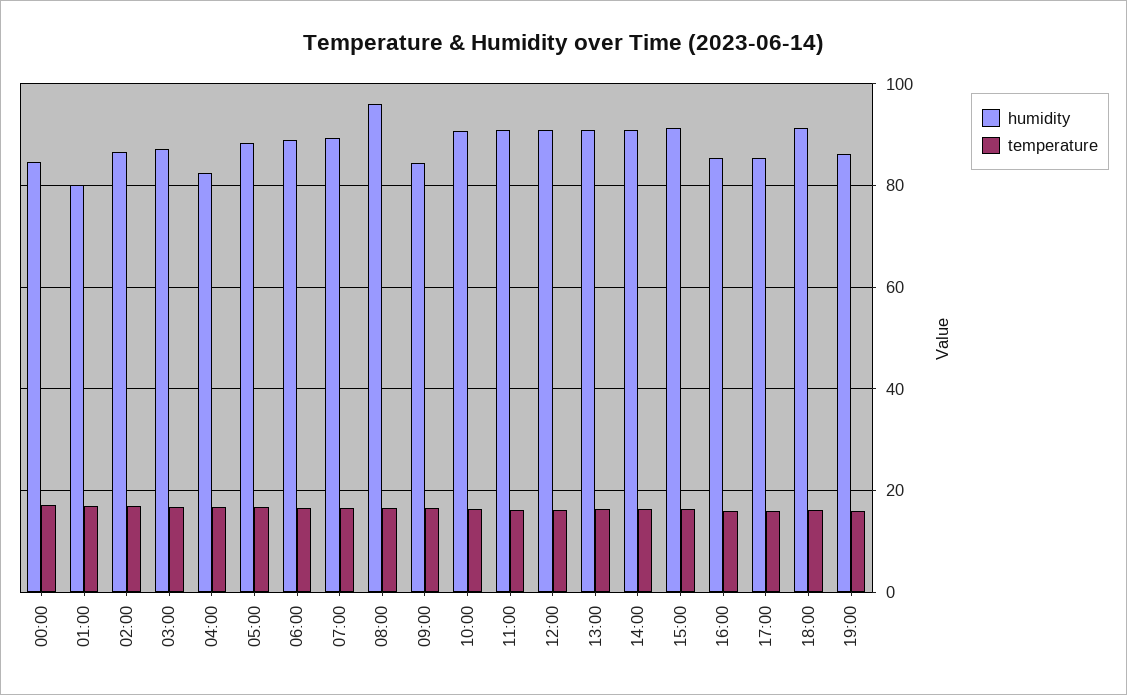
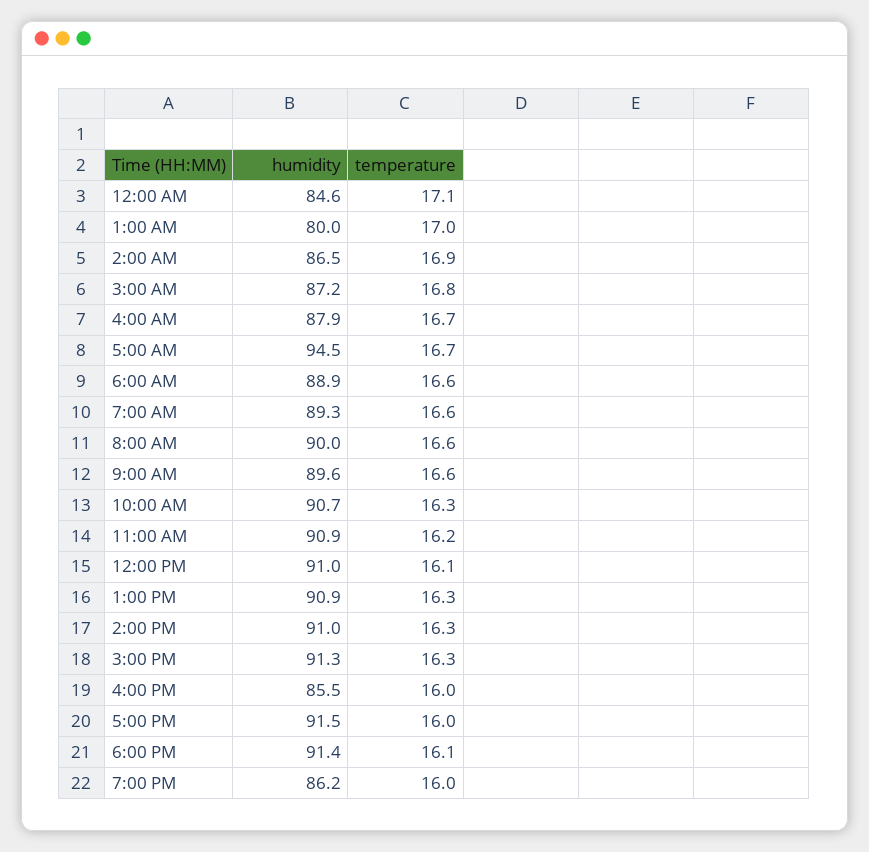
humidity, 04:00: 82 -> 87.9
humidity, 05:00: 88 -> 94.5
humidity, 08:00: 96 -> 90
humidity, 09:00: 84 -> 89.6
humidity, 17:00: 86 -> 91.5

